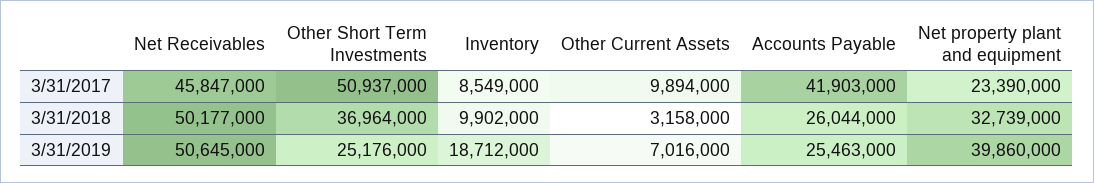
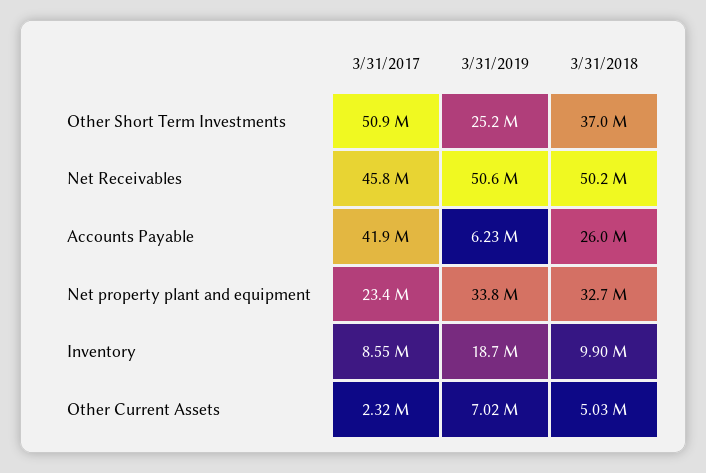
Other Current Assets, 3/31/2017: 9894000 -> 2320000
Other Current Assets, 3/31/2018: 3158000 -> 5030000
Accounts Payable, 3/31/2019: 25463000 -> 6230000
Net property plant and equipment, 3/31/2019: 39860000 -> 33800000

